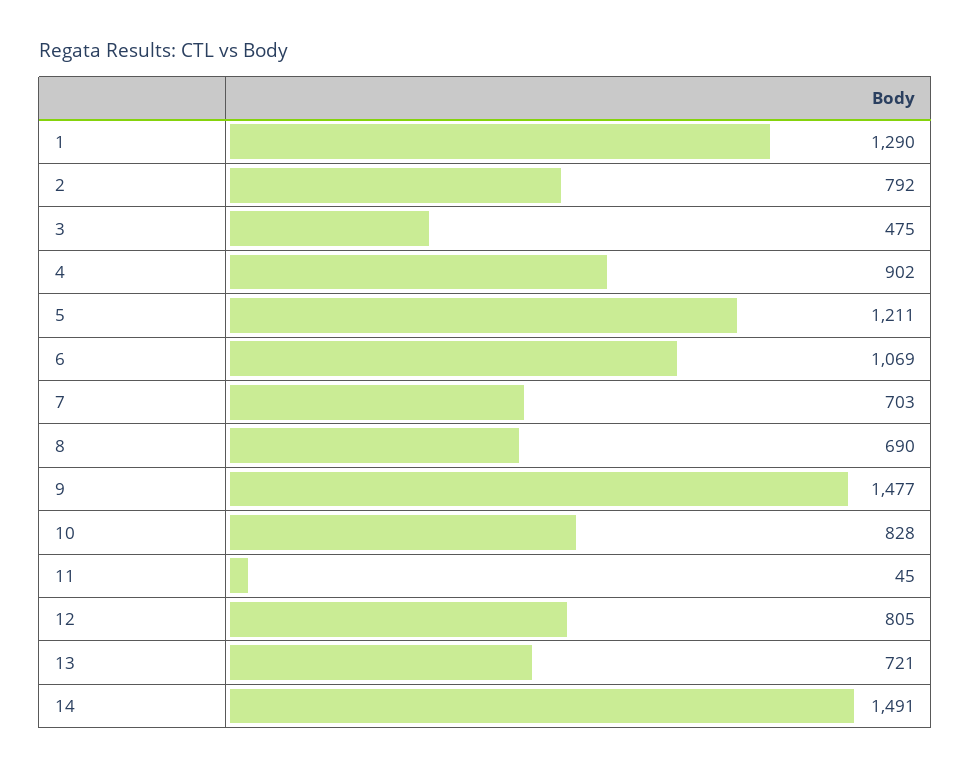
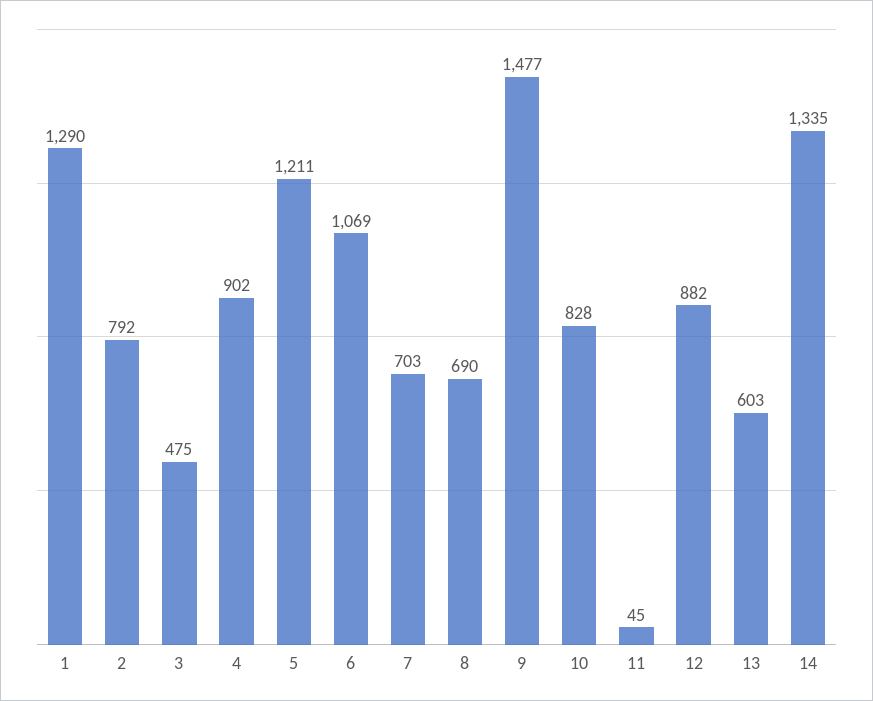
12: 805 -> 882
13: 721 -> 603
14: 1491 -> 1335

